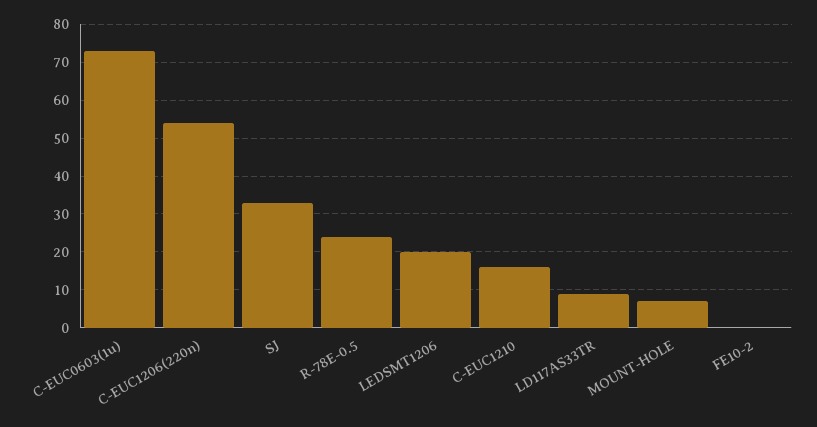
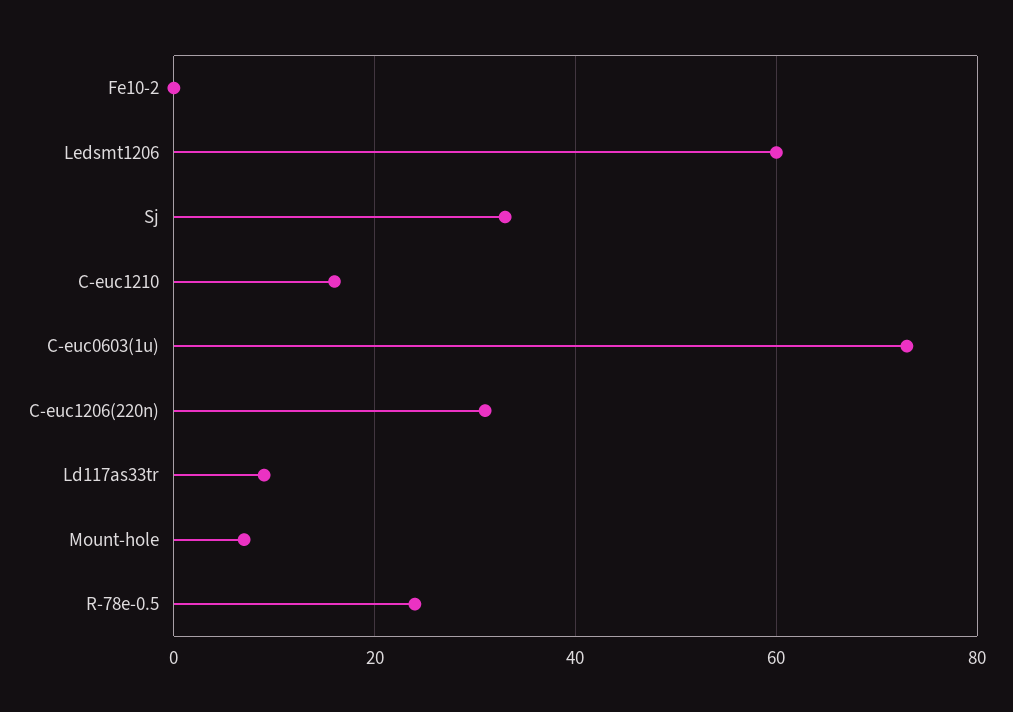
C-EUC1206(220n): 55 -> 30
LEDSMT1206: 20 -> 60

